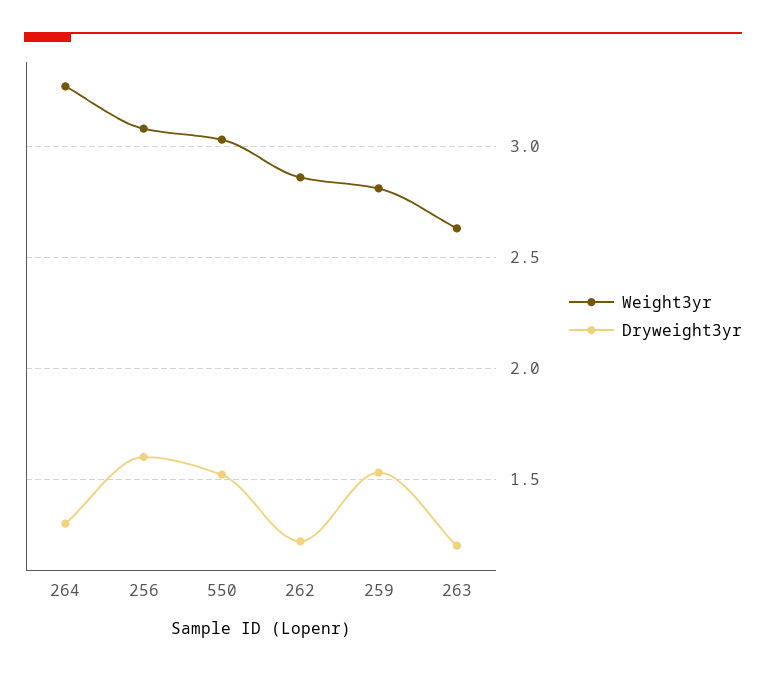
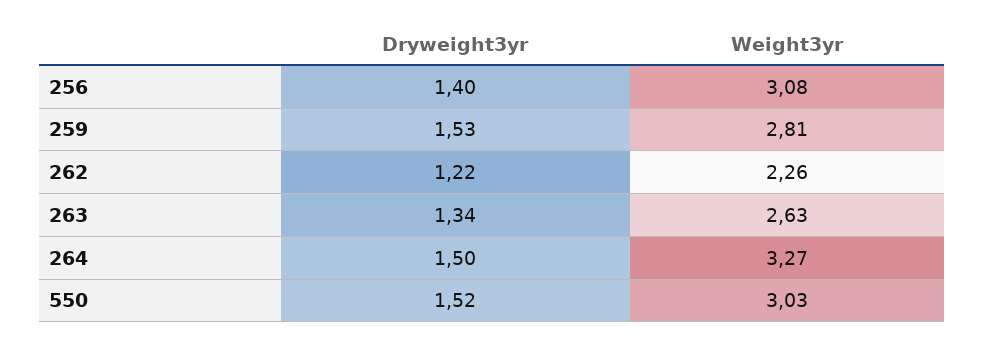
Dryweight3yr, 264: 1.3 -> 1.5
Dryweight3yr, 256: 1.6 -> 1.4
Weight3yr, 262: 2.85 -> 2.26
Dryweight3yr, 263: 1.2 -> 1.34

